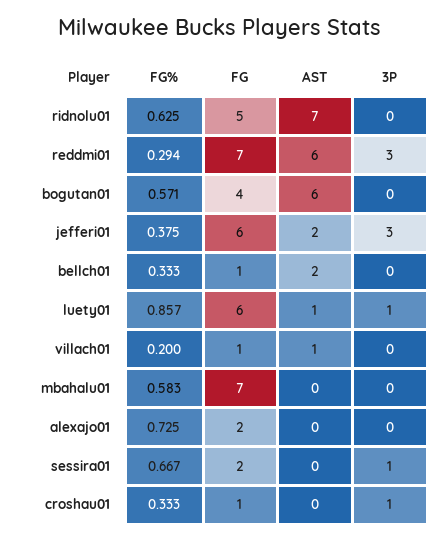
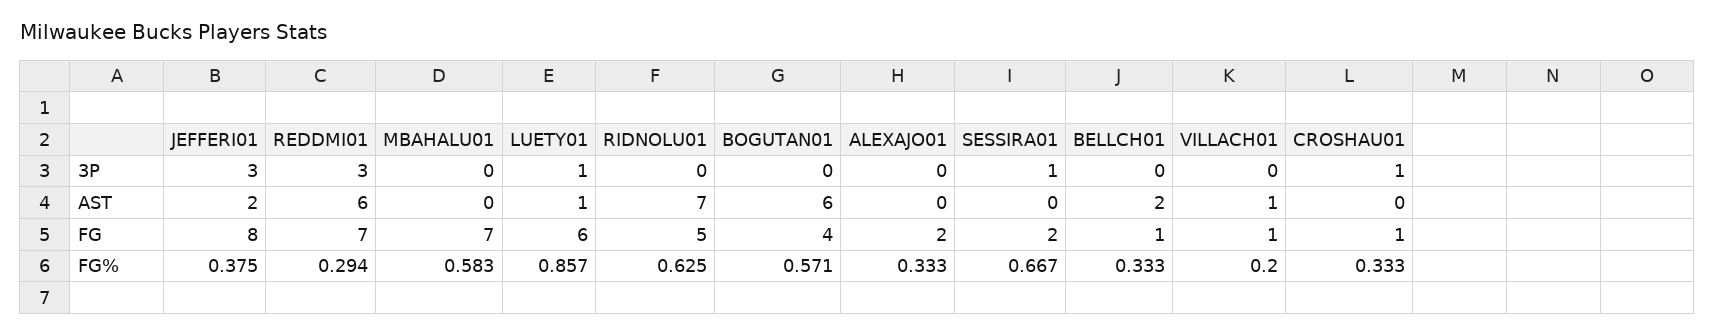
FG, jefferi01: 6 -> 8
FG%, alexajo01: 0.725 -> 0.333

